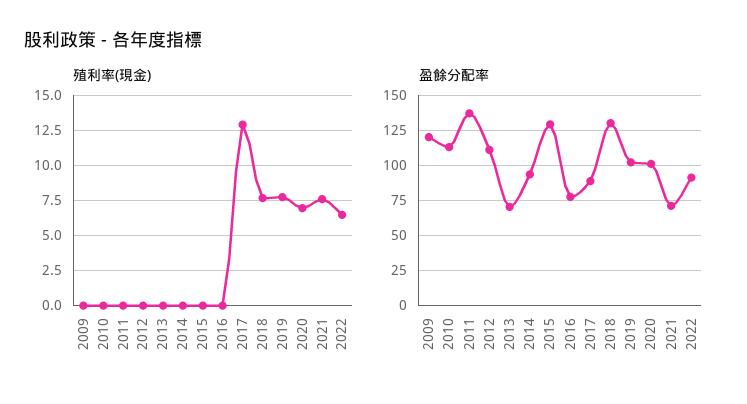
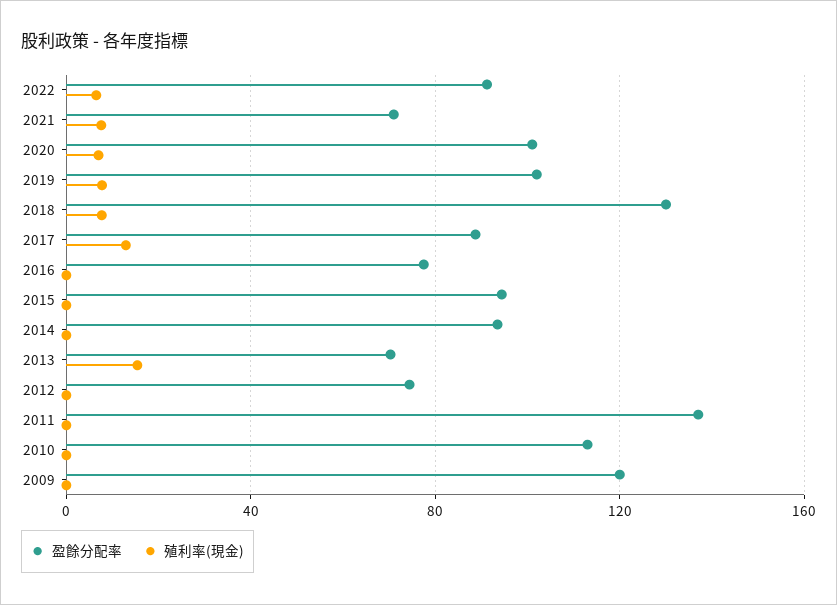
殖利率(現金), 2013: 0 -> 15
盈餘分配率, 2012: 110 -> 75
盈餘分配率, 2015: 130 -> 95

